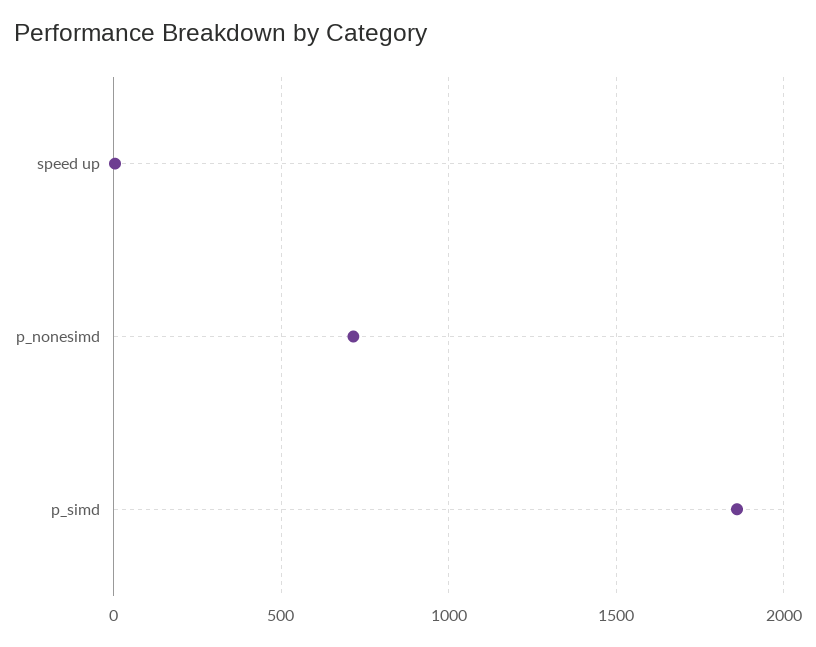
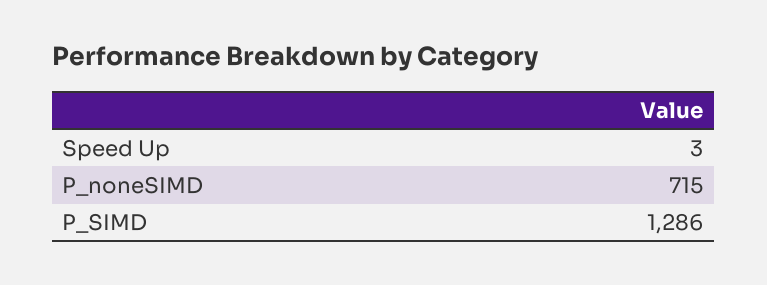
p_simd: 1850 -> 1286

